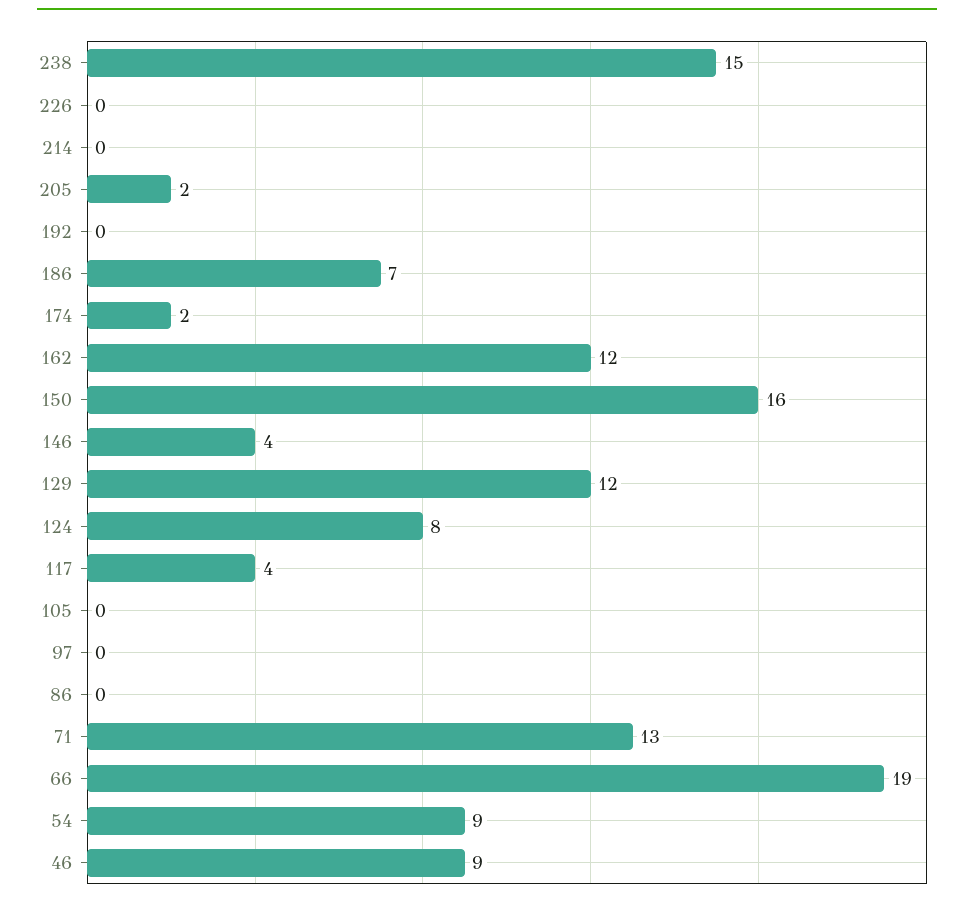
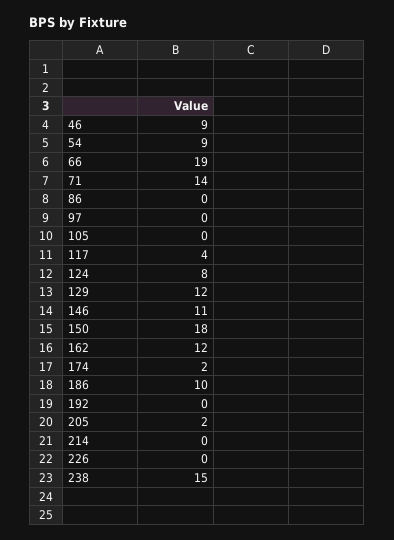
186: 7 -> 10
150: 16 -> 18
146: 4 -> 11
71: 13 -> 14

